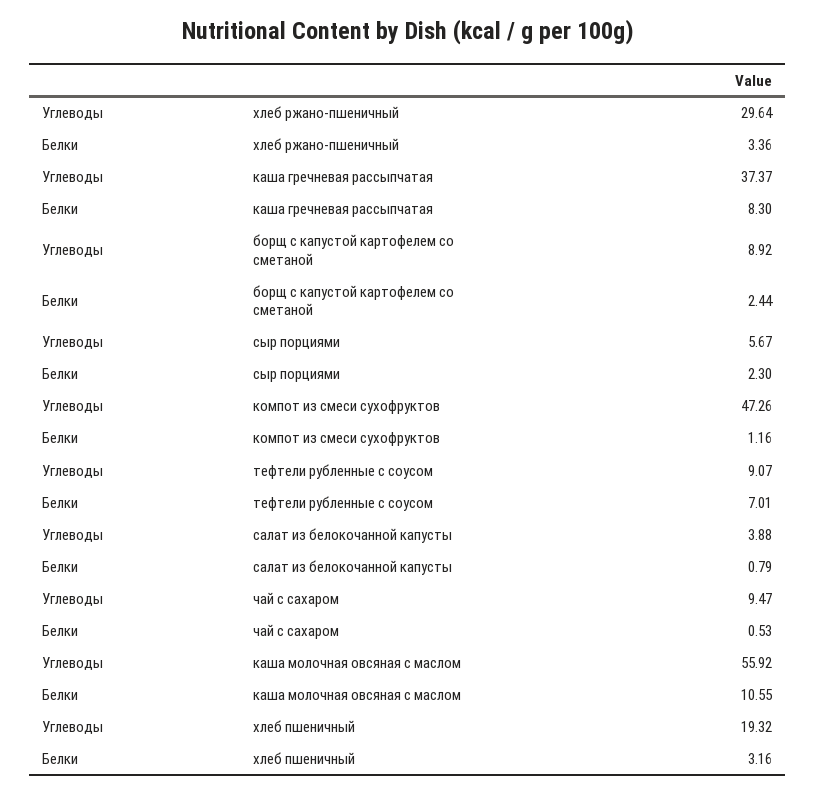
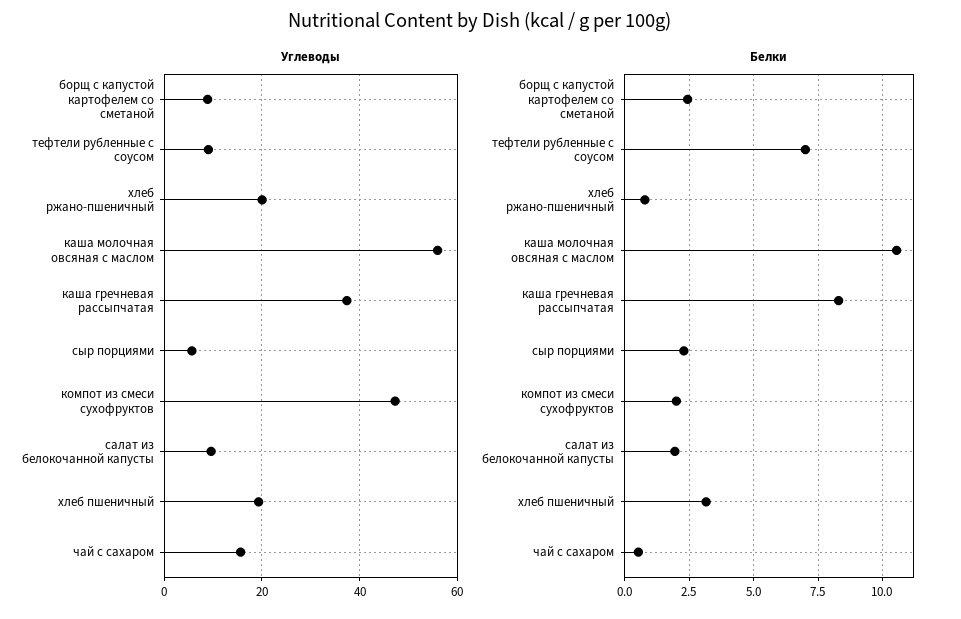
Углеводы, хлеб ржано-пшеничный: 29.64 -> 20
Белки, хлеб ржано-пшеничный: 3.36 -> 0.75
Белки, компот из смеси сухофруктов: 1.16 -> 2
Углеводы, салат из белокочанной капусты: 3.88 -> 10
Белки, салат из белокочанной капусты: 0.79 -> 2
Углеводы, чай с сахаром: 9.47 -> 16

